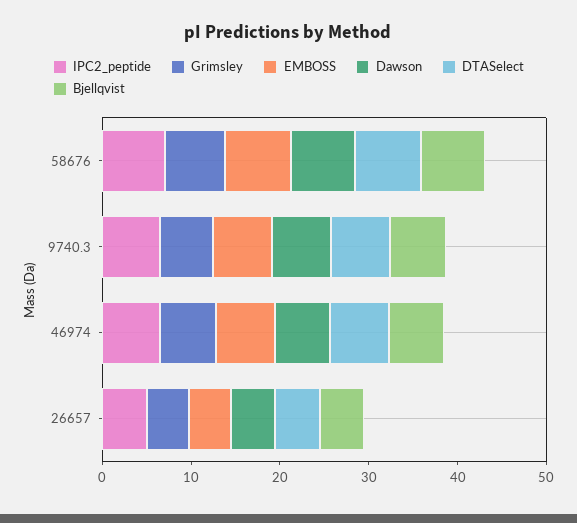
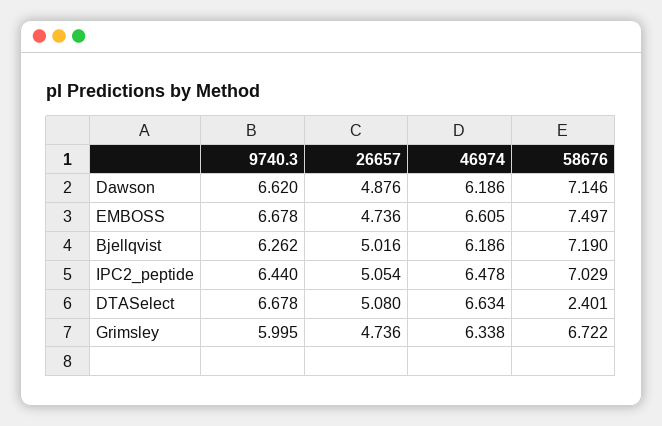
DTASelect, 58676: 8 -> 2.401

